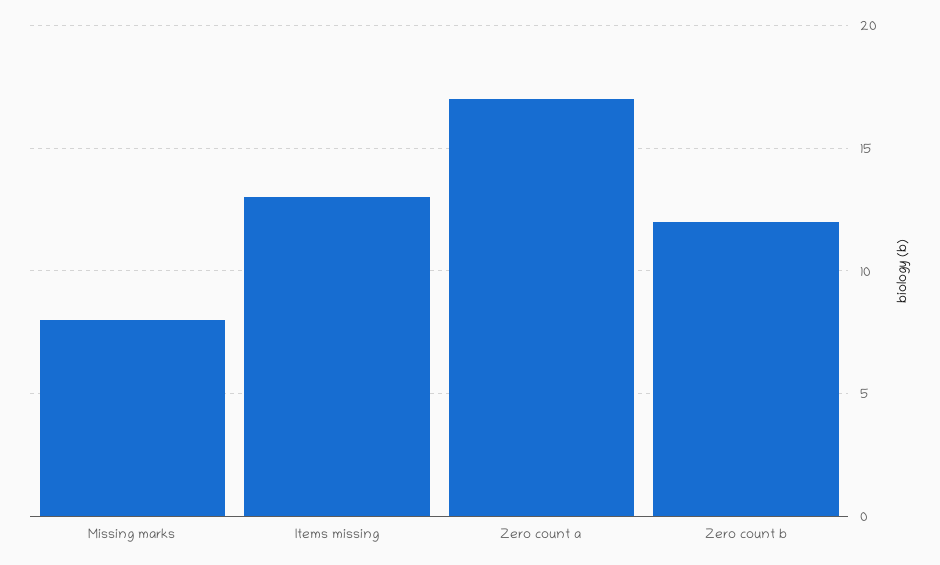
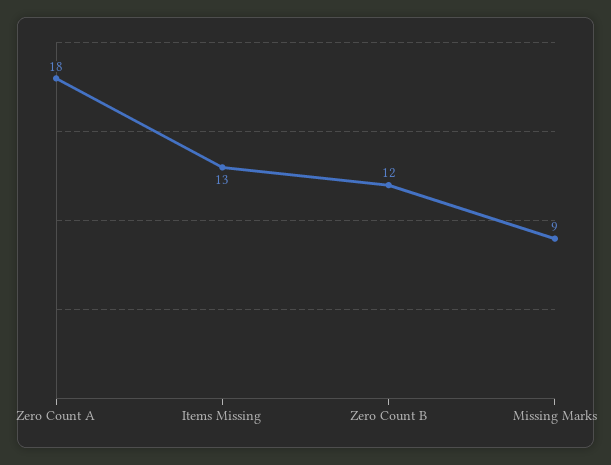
Missing marks: 8 -> 9
Zero count a: 17 -> 18

